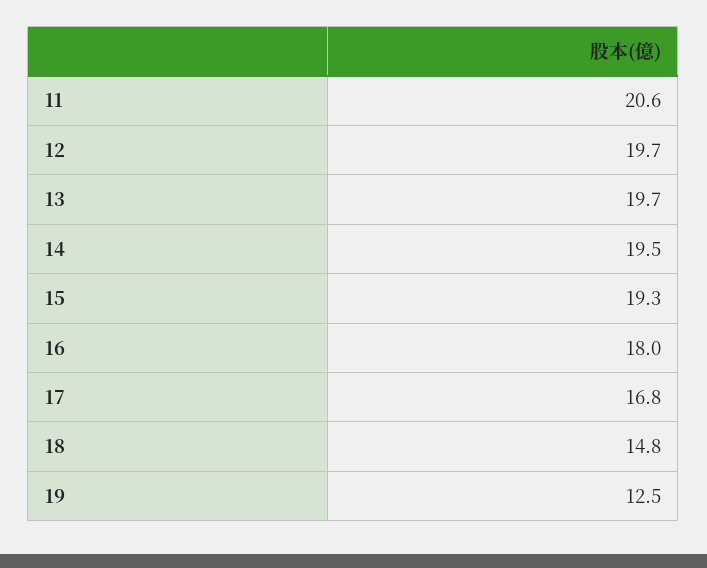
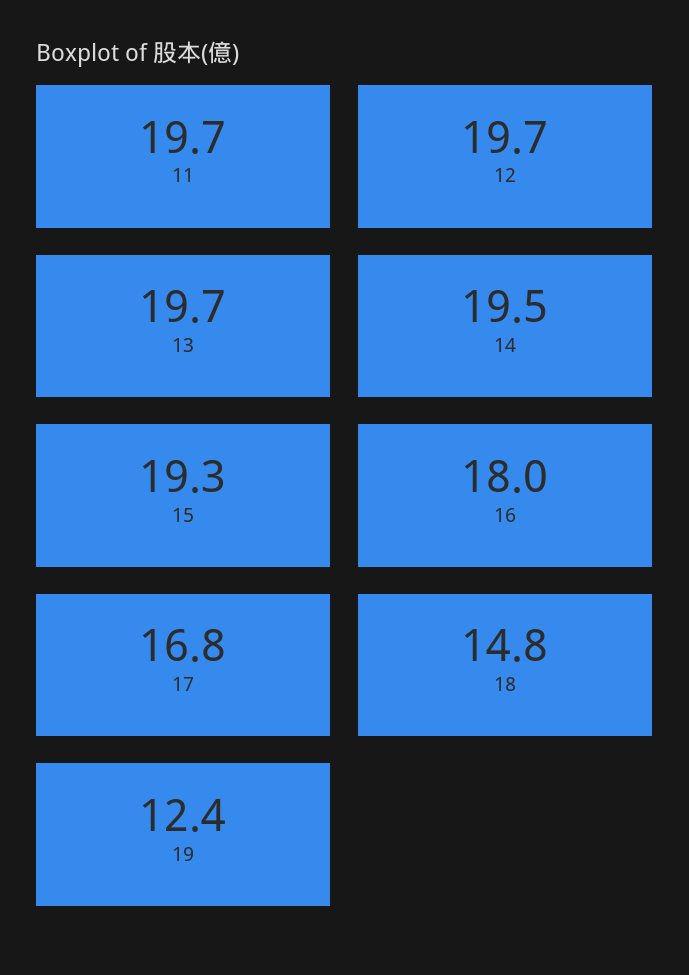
11: 20.6 -> 19.7
19: 12.5 -> 12.4

